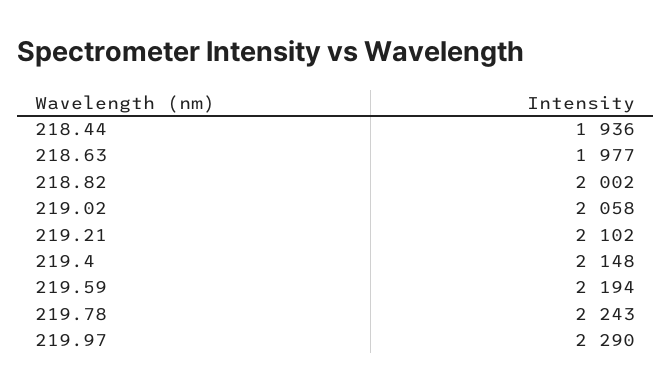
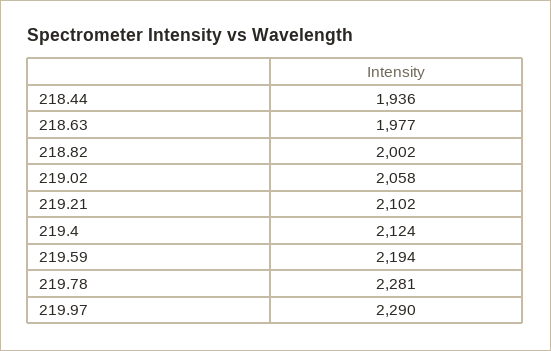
219.4: 2148 -> 2124
219.78: 2243 -> 2281

